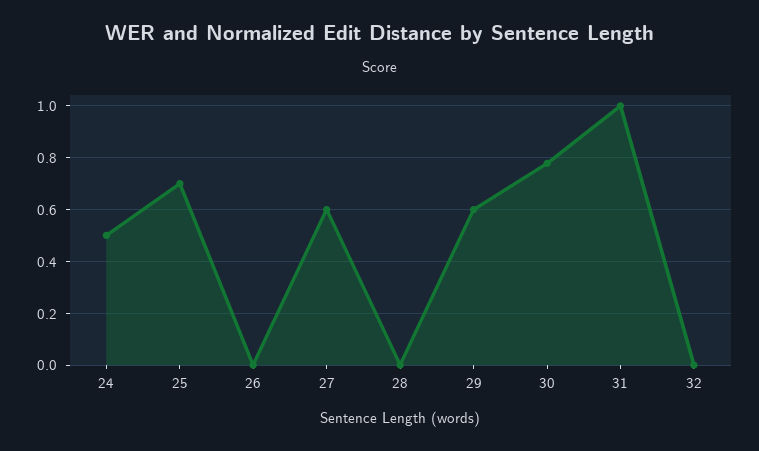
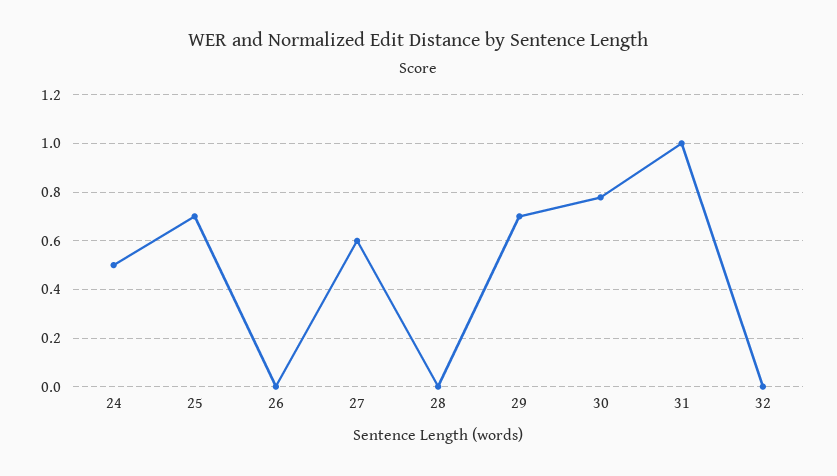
29: 0.6 -> 0.7

